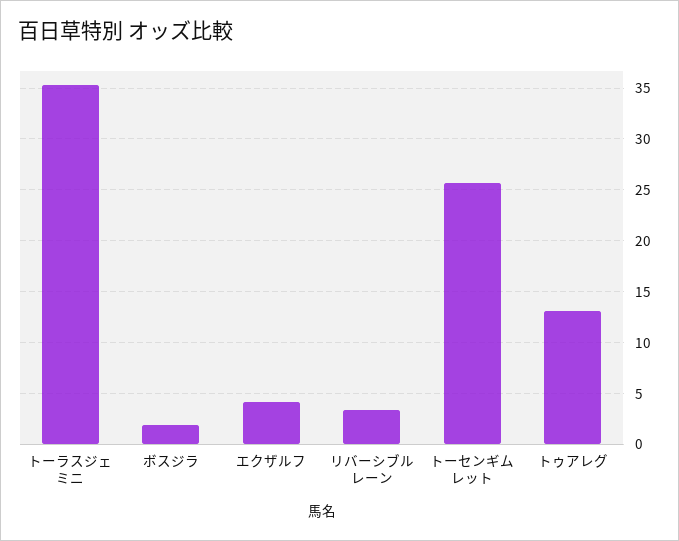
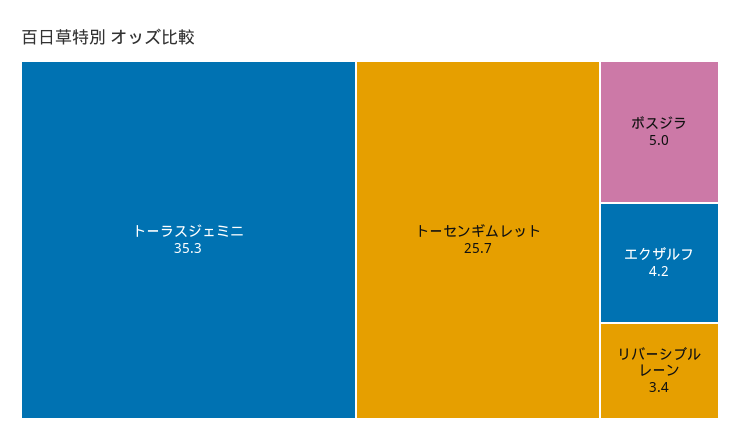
ボスジラ: 2 -> 5
トゥアレグ: 13 -> none

